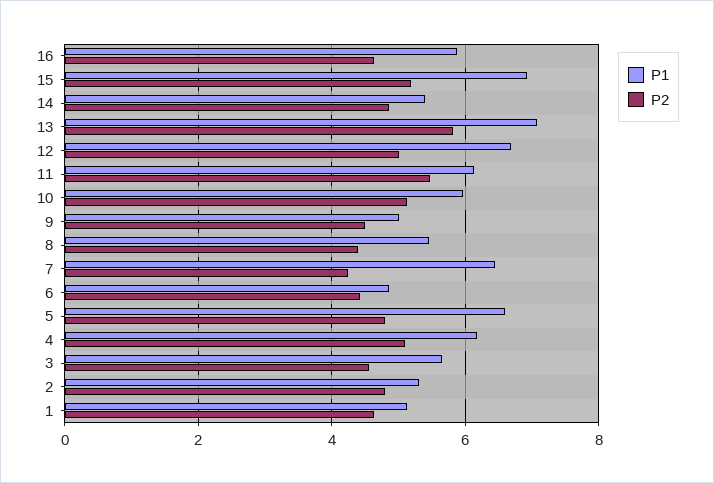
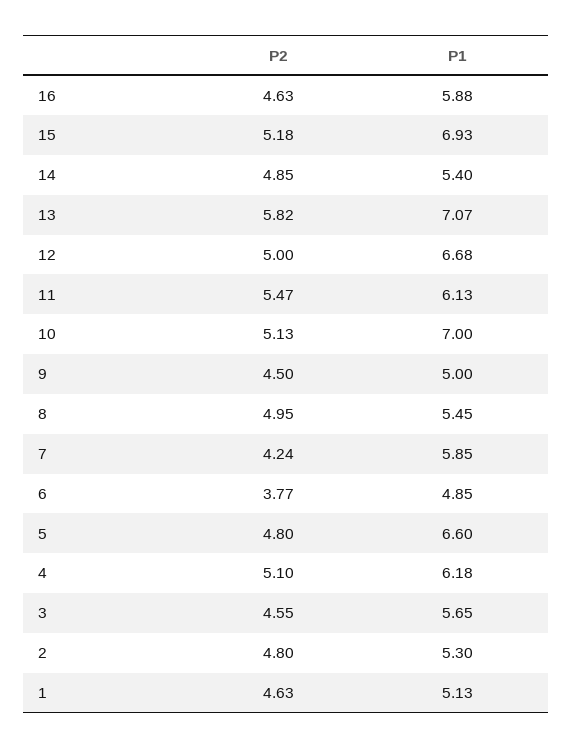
P1, 10: 6 -> 7
P2, 8: 4.4 -> 4.95
P1, 7: 6.4 -> 5.85
P2, 6: 4.4 -> 3.77

